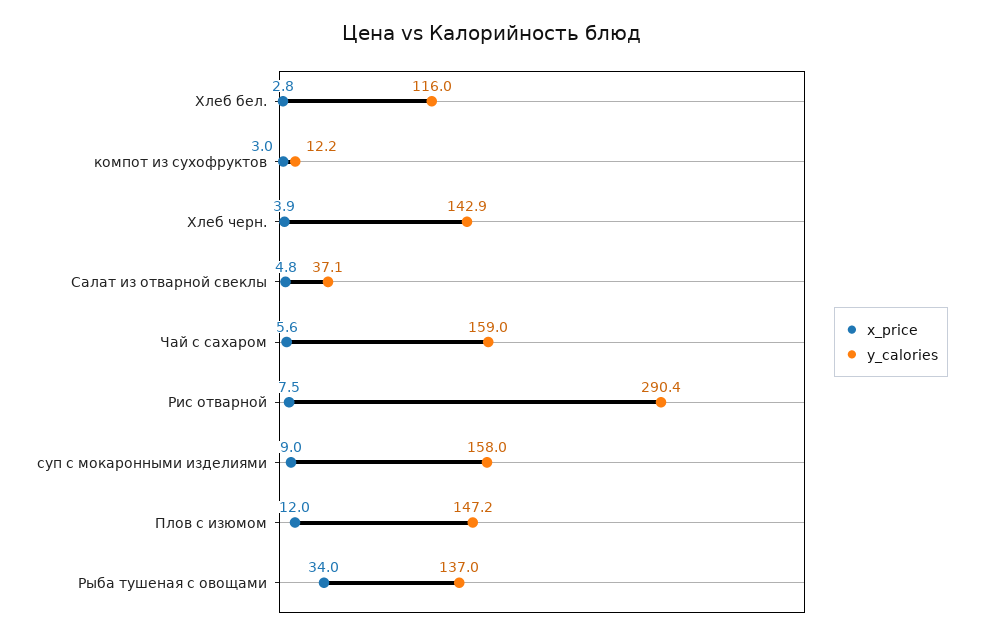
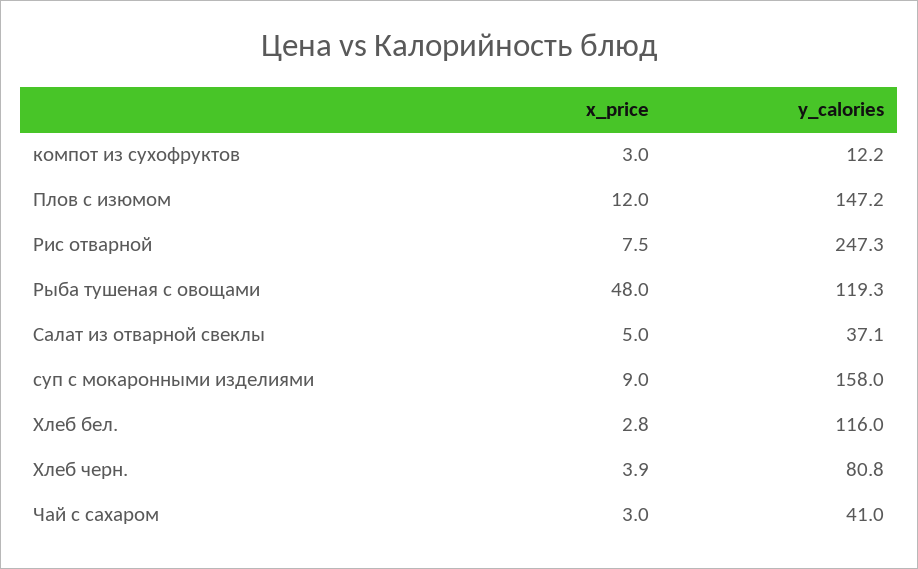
y_calories, Хлеб черн.: 142.9 -> 80.8
x_price, Салат из отварной свеклы: 4.8 -> 5
x_price, Чай с сахаром: 5.6 -> 3
y_calories, Чай с сахаром: 159 -> 41
y_calories, Рис отварной: 290.4 -> 247.3
x_price, Рыба тушеная с овощами: 34 -> 48
y_calories, Рыба тушеная с овощами: 137 -> 119.3

